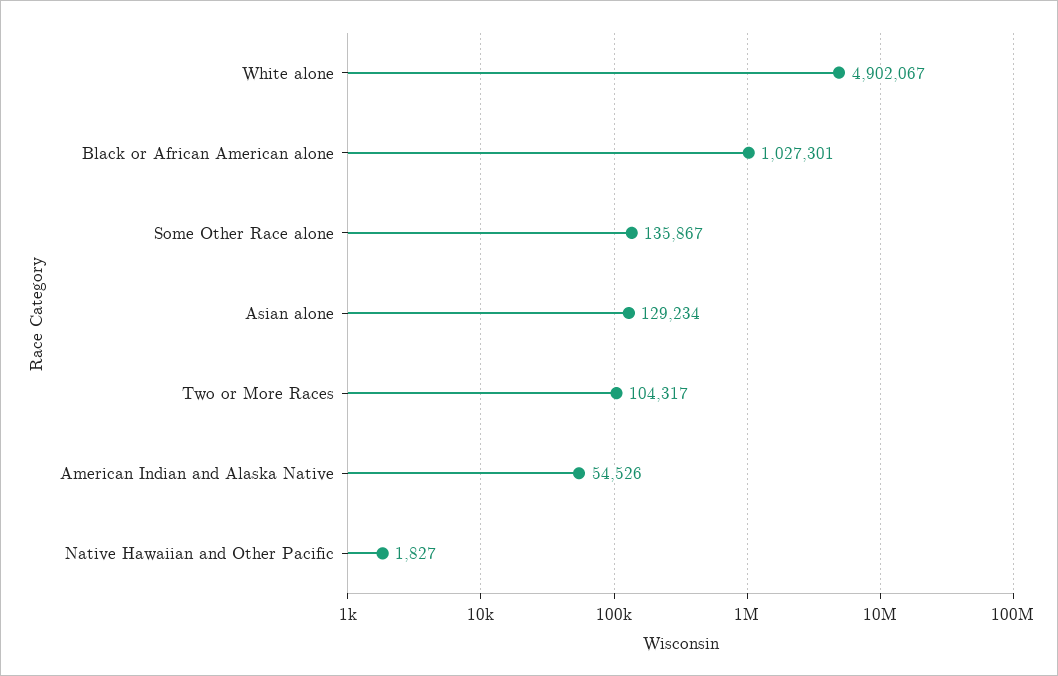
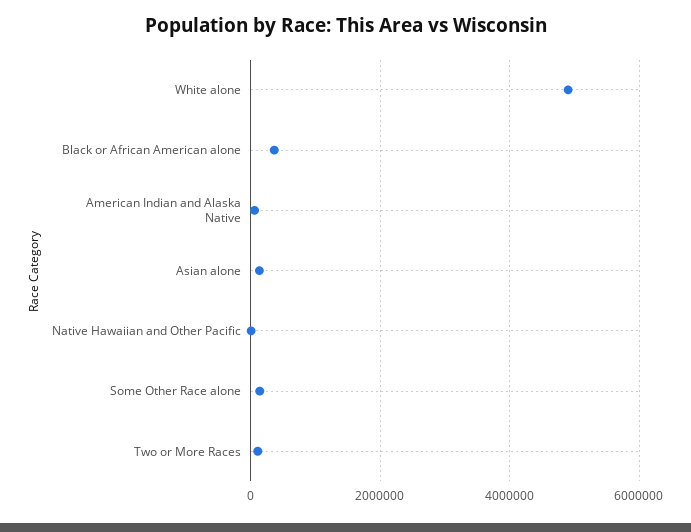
Black or African American alone: 1027301 -> 400000

